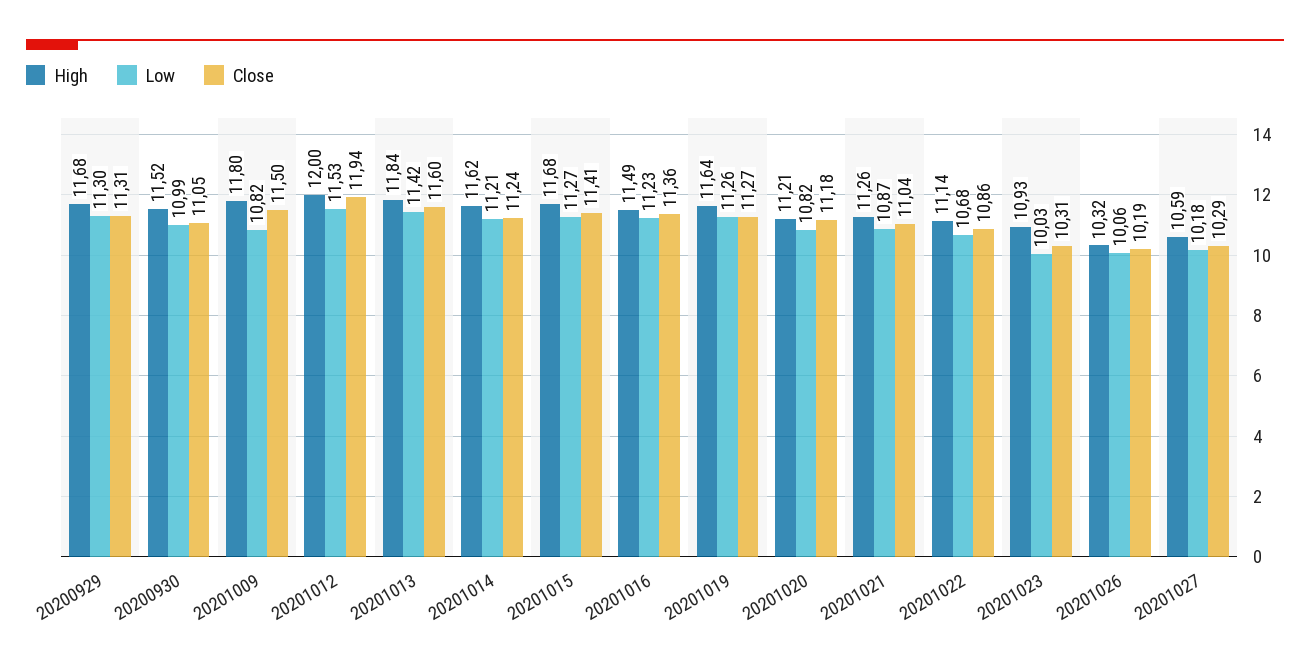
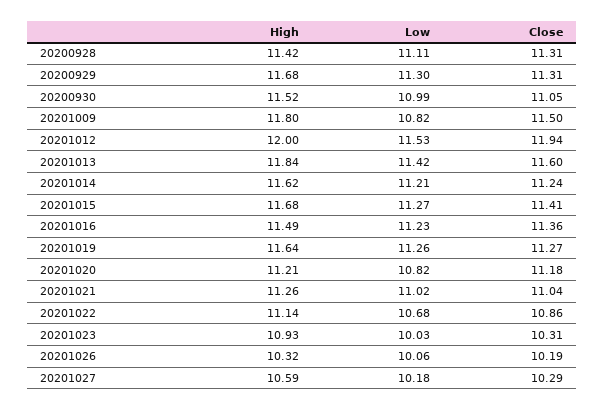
Low, 20201021: 10.87 -> 11.02
High, 20200928: none -> 11.42
Low, 20200928: none -> 11.11
Close, 20200928: none -> 11.31

